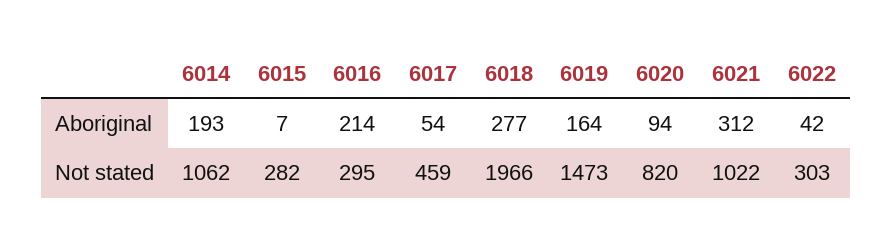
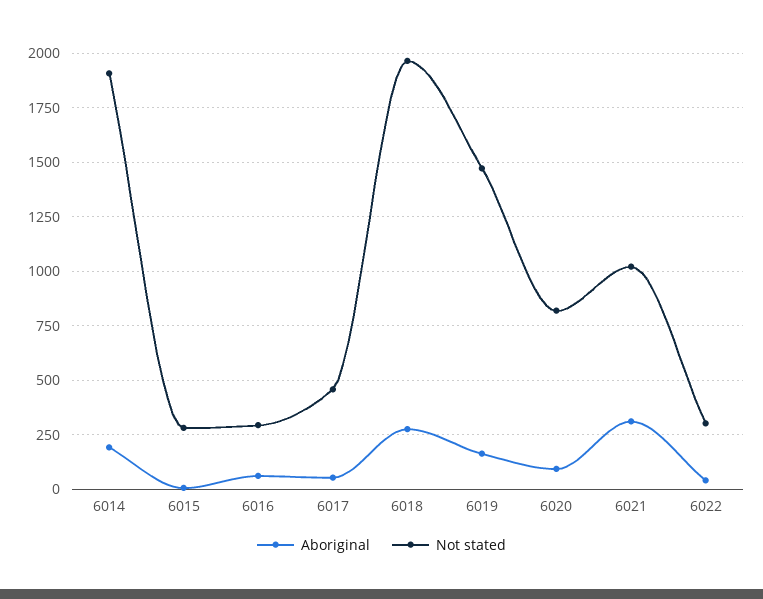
Aboriginal, 6016: 214 -> 50
Not stated, 6014: 1062 -> 1900

